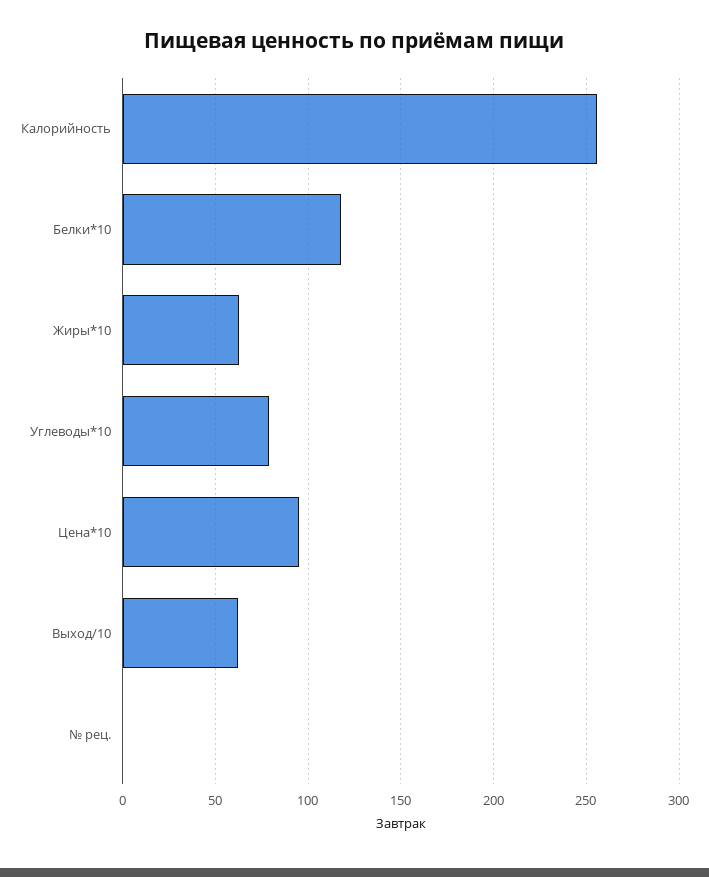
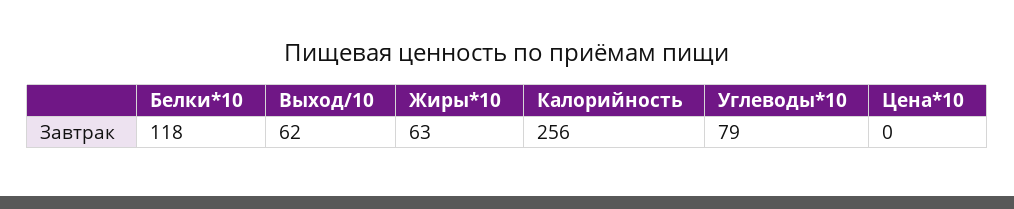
Цена*10: 95 -> 0
№ рец.: 0 -> none

